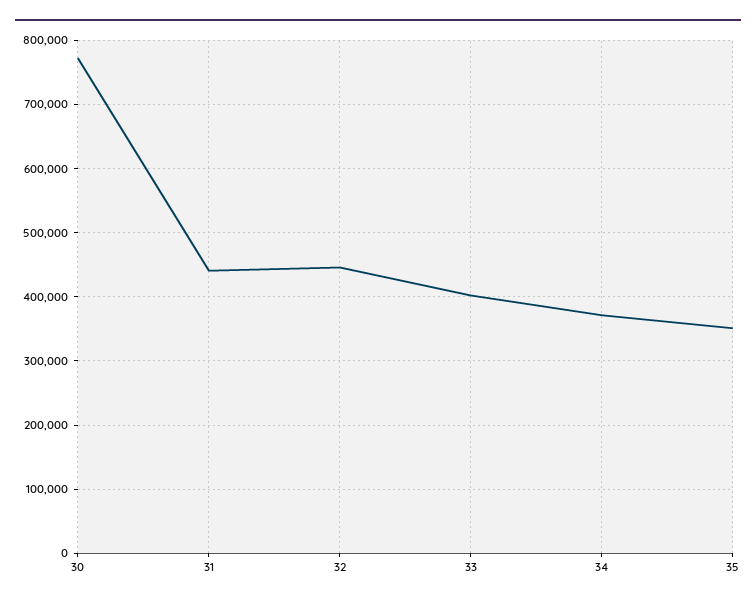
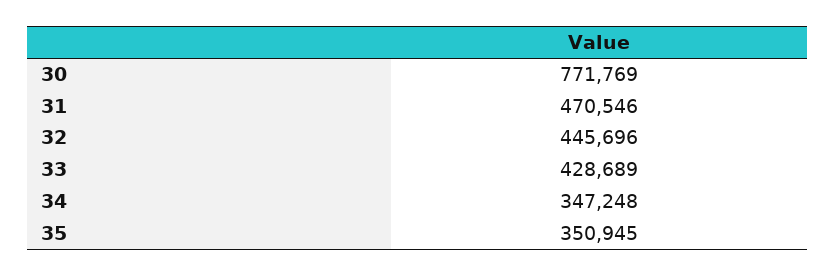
31: 440000 -> 470546
33: 400000 -> 428689
34: 370000 -> 347248

